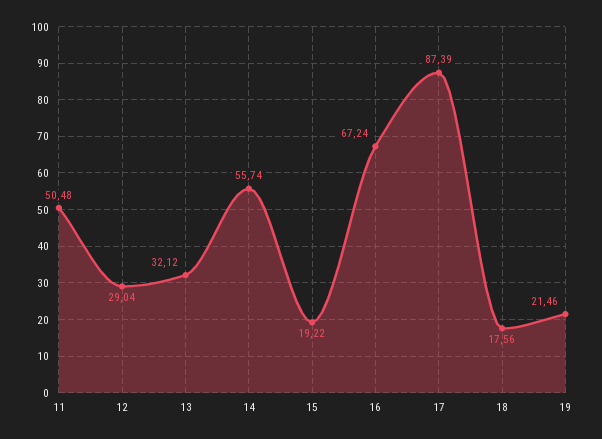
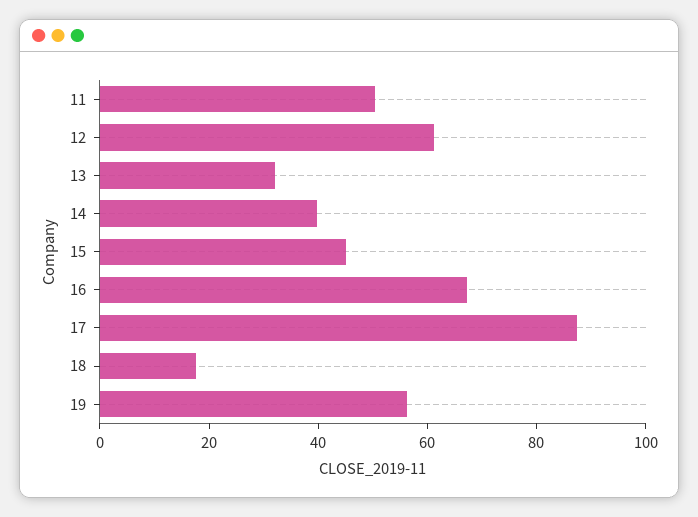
12: 29.04 -> 60
14: 55.74 -> 40
15: 19.22 -> 45
19: 21.46 -> 55

